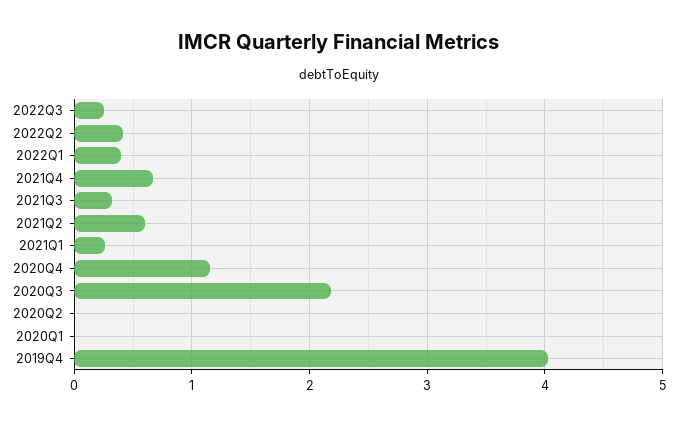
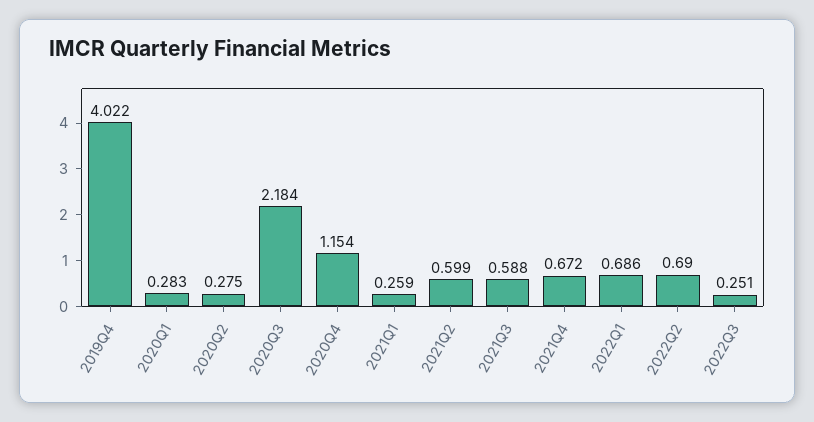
2022Q2: 0.4 -> 0.69
2022Q1: 0.4 -> 0.686
2021Q3: 0.3 -> 0.588
2020Q2: 0 -> 0.275
2020Q1: 0 -> 0.283

